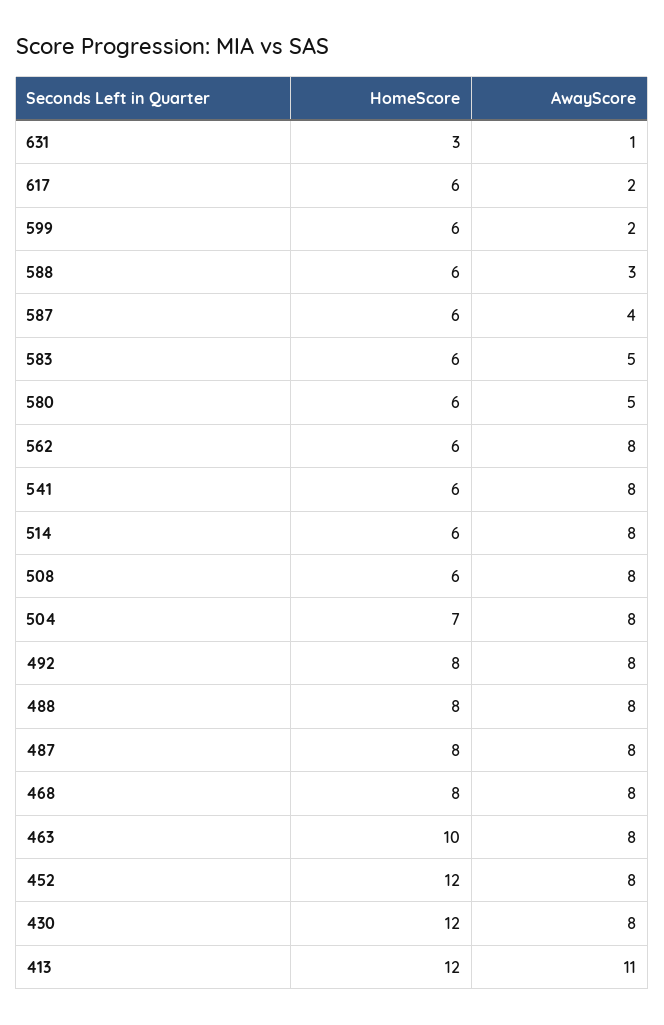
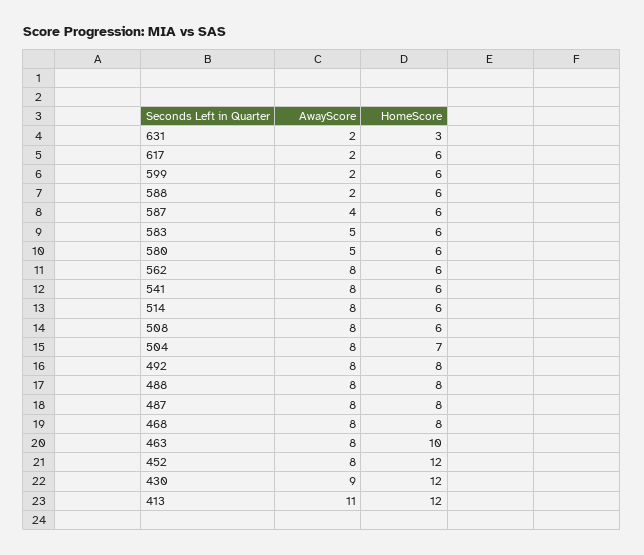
AwayScore, 631: 1 -> 2
AwayScore, 588: 3 -> 2
AwayScore, 430: 8 -> 9

